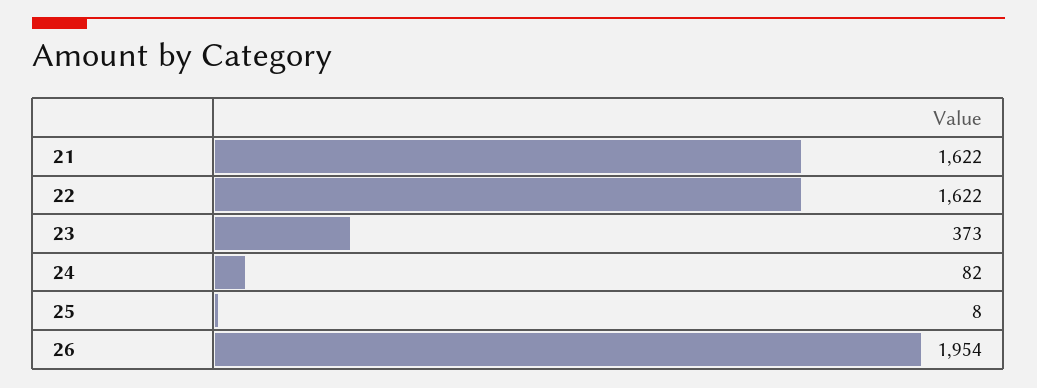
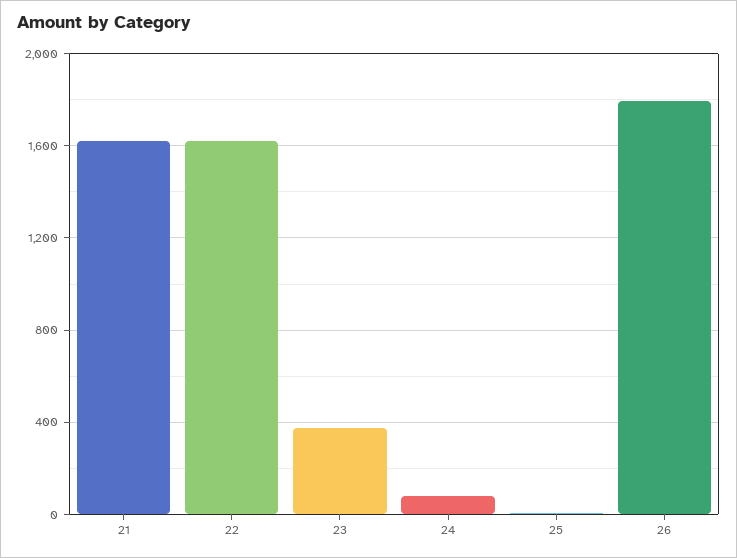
26: 1954 -> 1800

